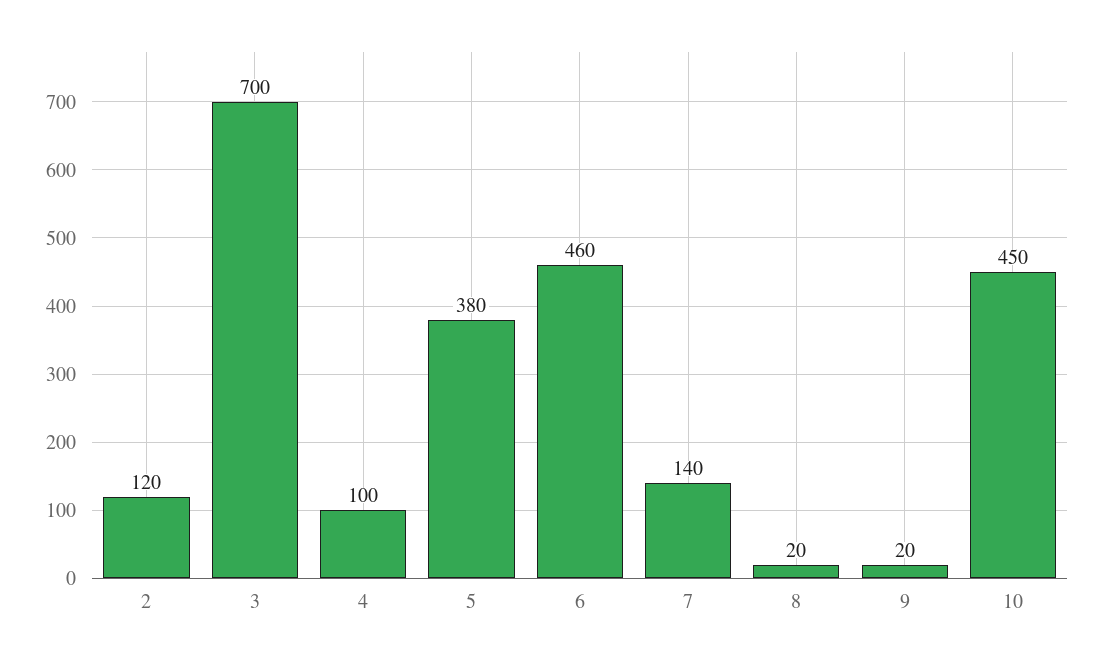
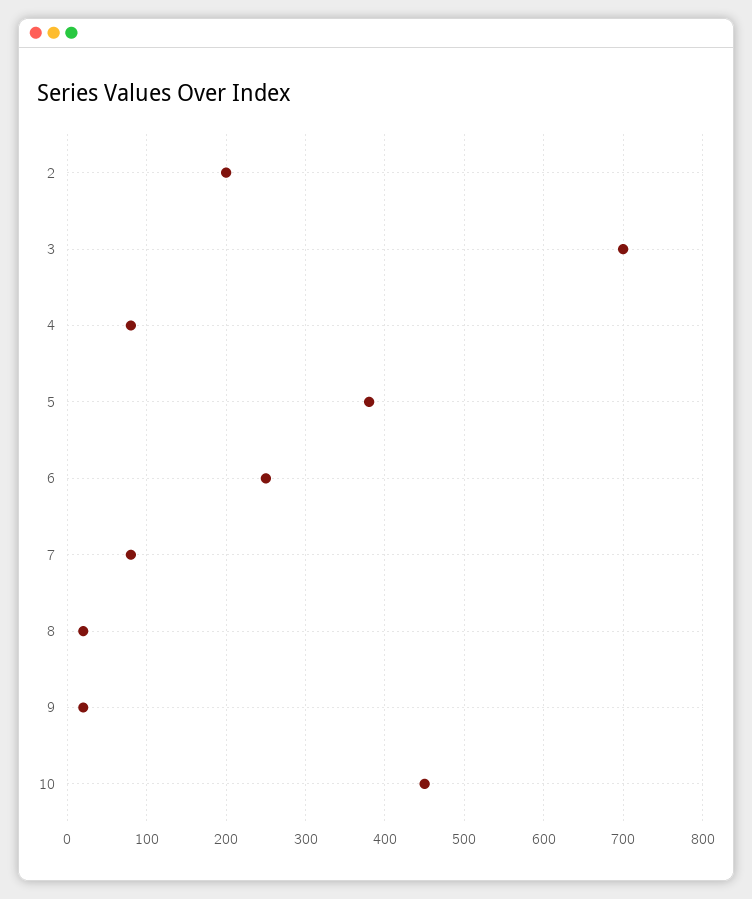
2: 120 -> 200
4: 100 -> 80
6: 460 -> 250
7: 140 -> 80

